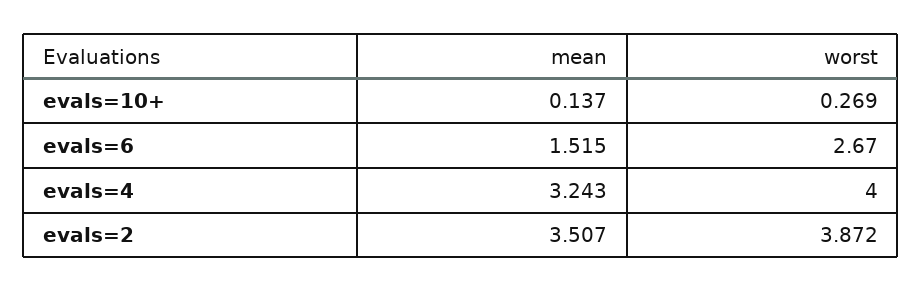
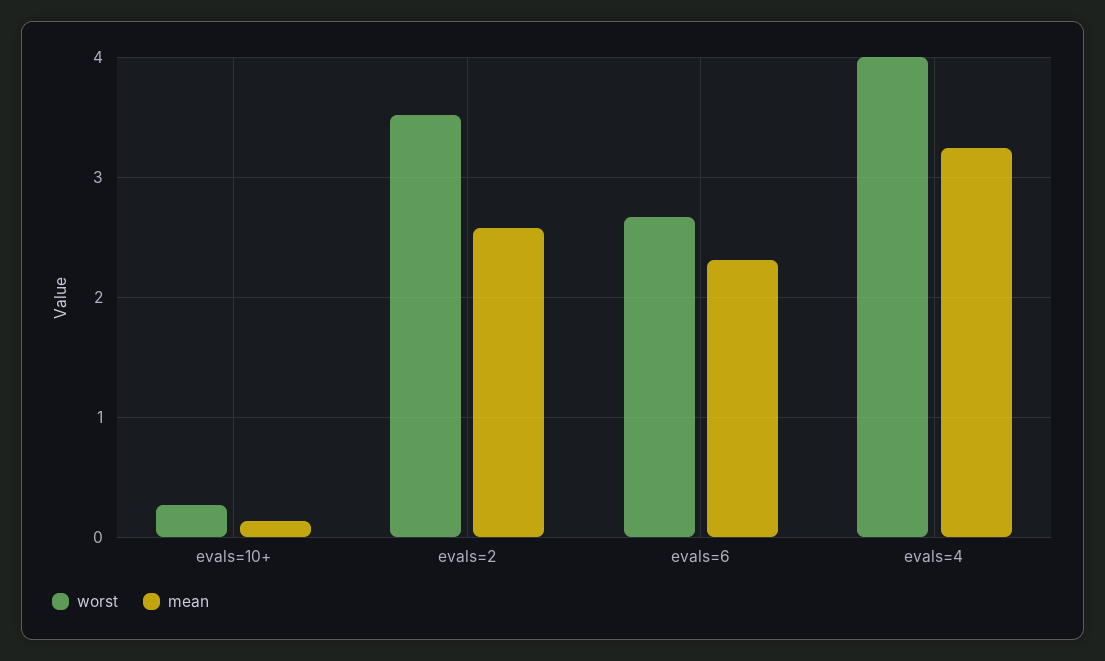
mean, evals=6: 1.515 -> 2.3
mean, evals=2: 3.507 -> 2.6
worst, evals=2: 3.872 -> 3.5

